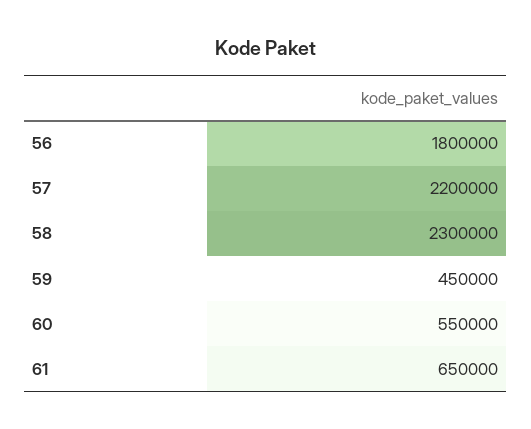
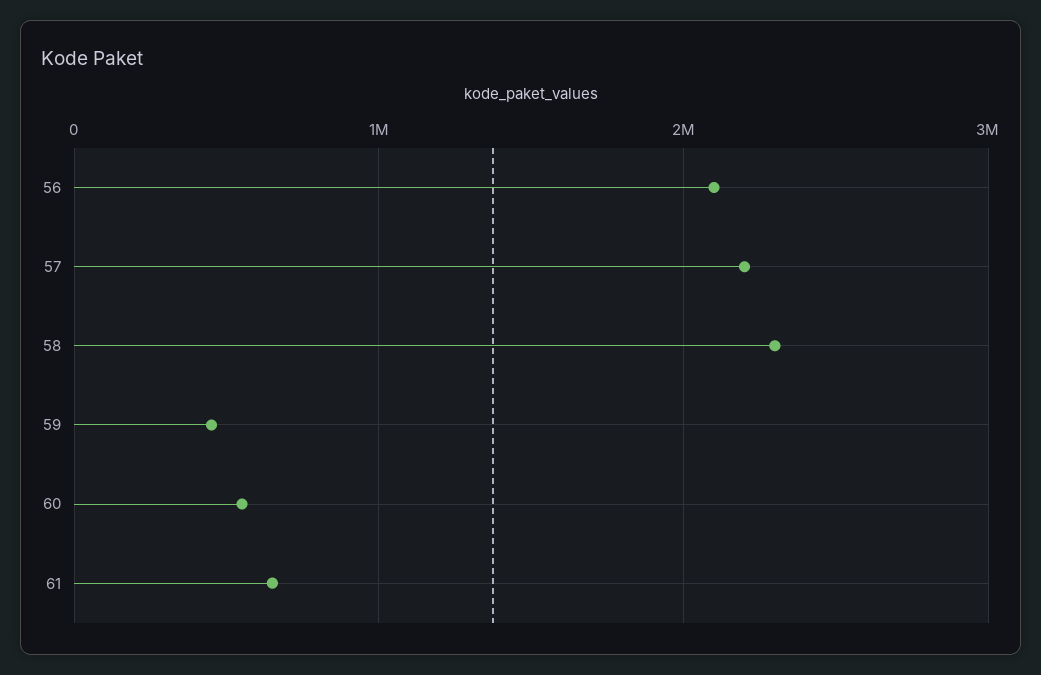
56: 1800000 -> 2100000

